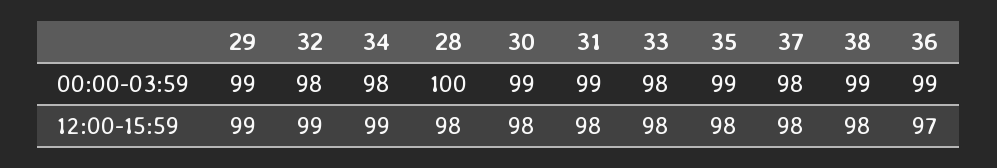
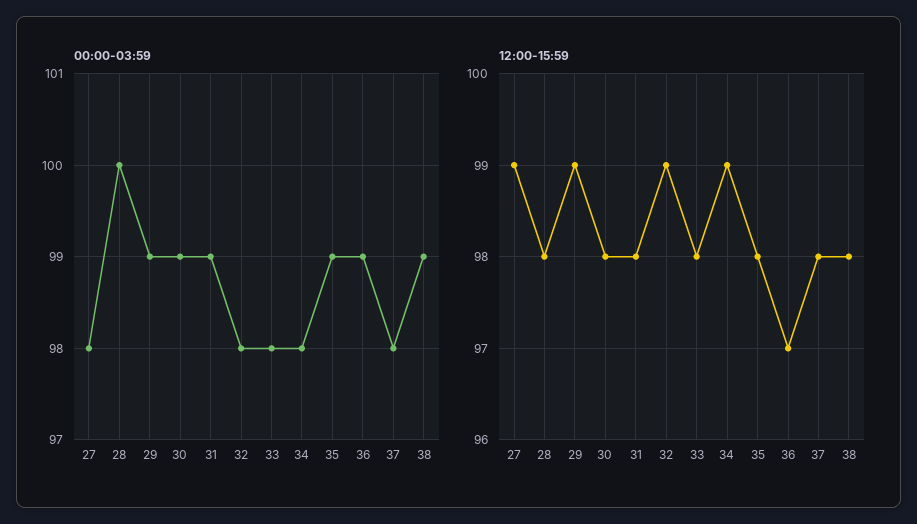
00:00-03:59, 27: none -> 98
12:00-15:59, 27: none -> 99

